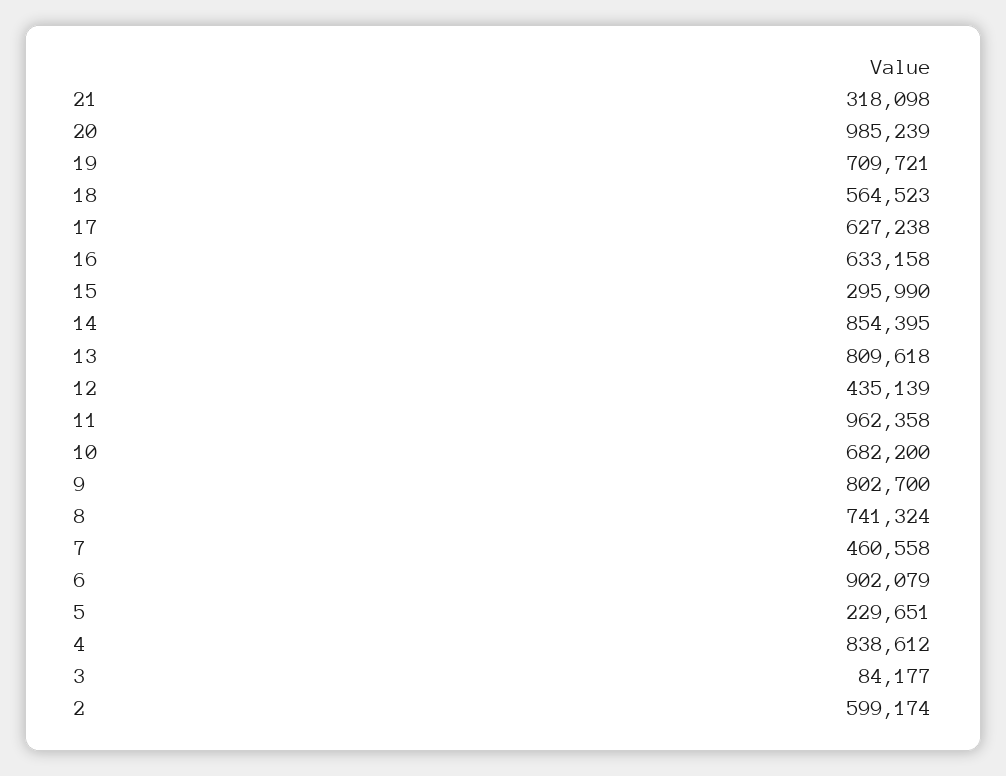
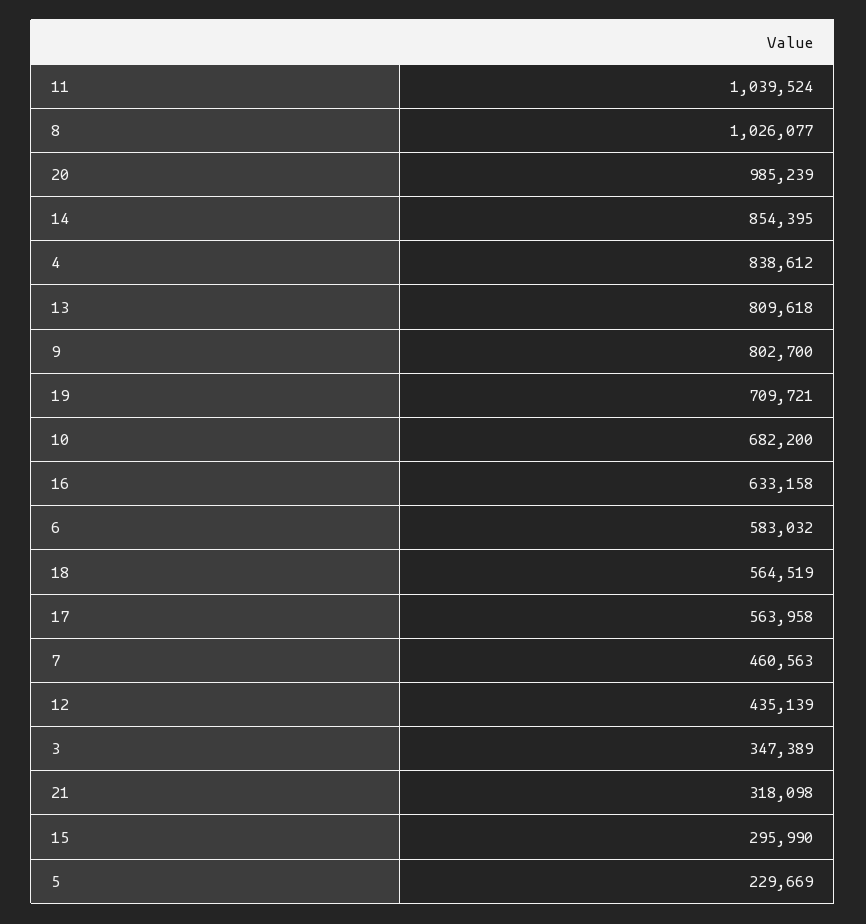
18: 564523 -> 564519
17: 627238 -> 563958
11: 962358 -> 1039524
8: 741324 -> 1026077
7: 460558 -> 460563
6: 902079 -> 583032
5: 229651 -> 229669
3: 84177 -> 347389
2: 599174 -> none

